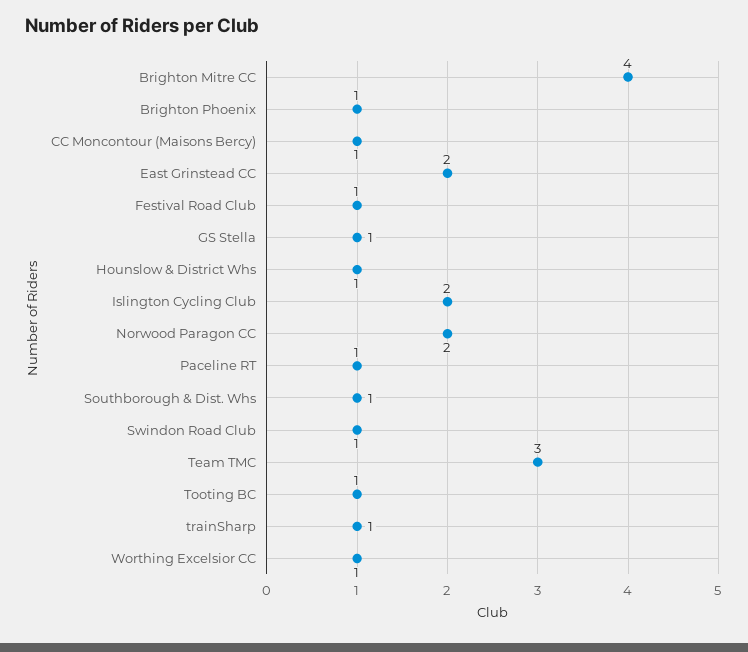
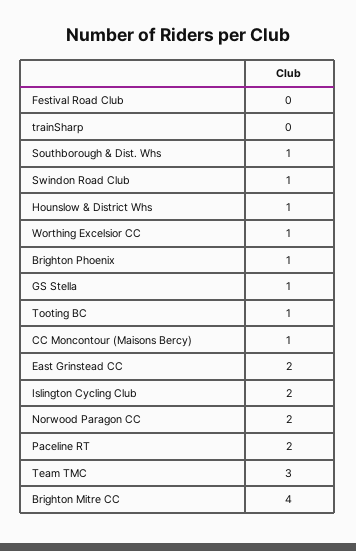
Festival Road Club: 1 -> 0
Paceline RT: 1 -> 2
trainSharp: 1 -> 0

